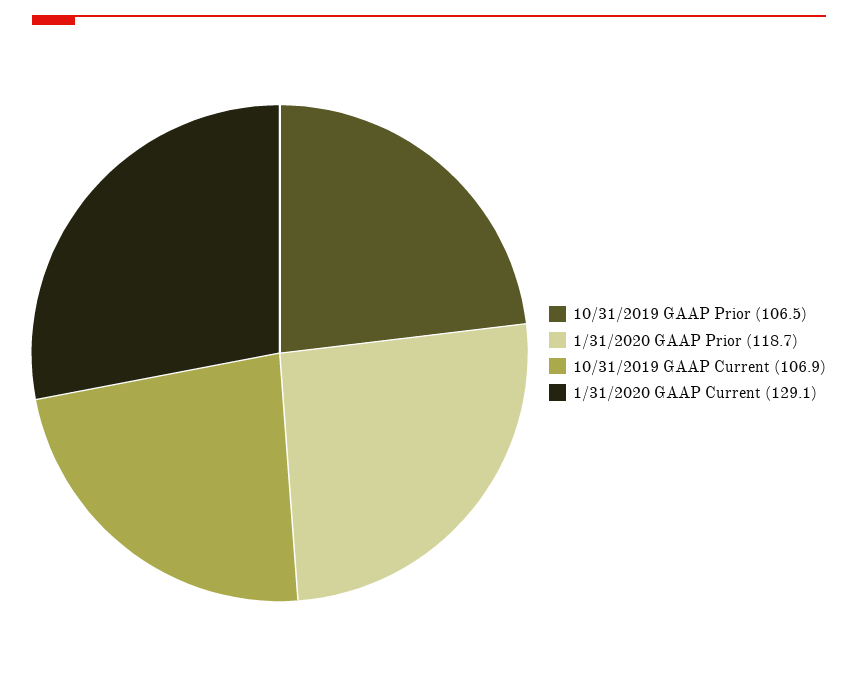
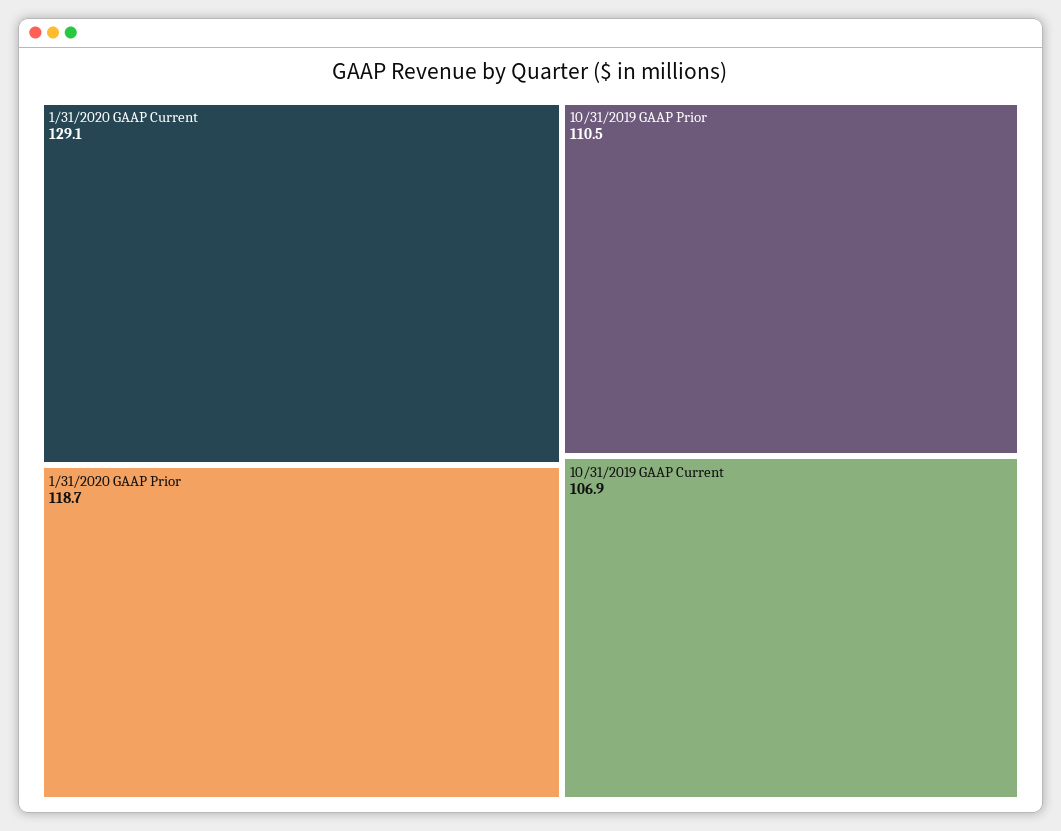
10/31/2019 GAAP Prior: 106.5 -> 110.5

